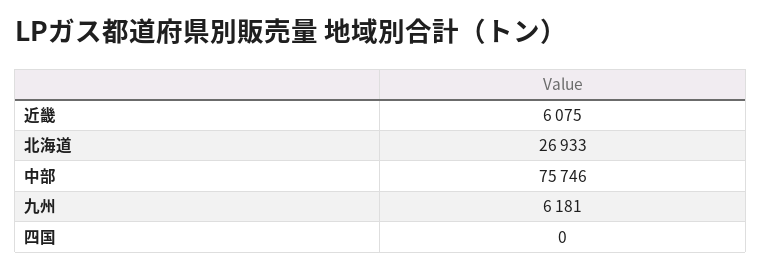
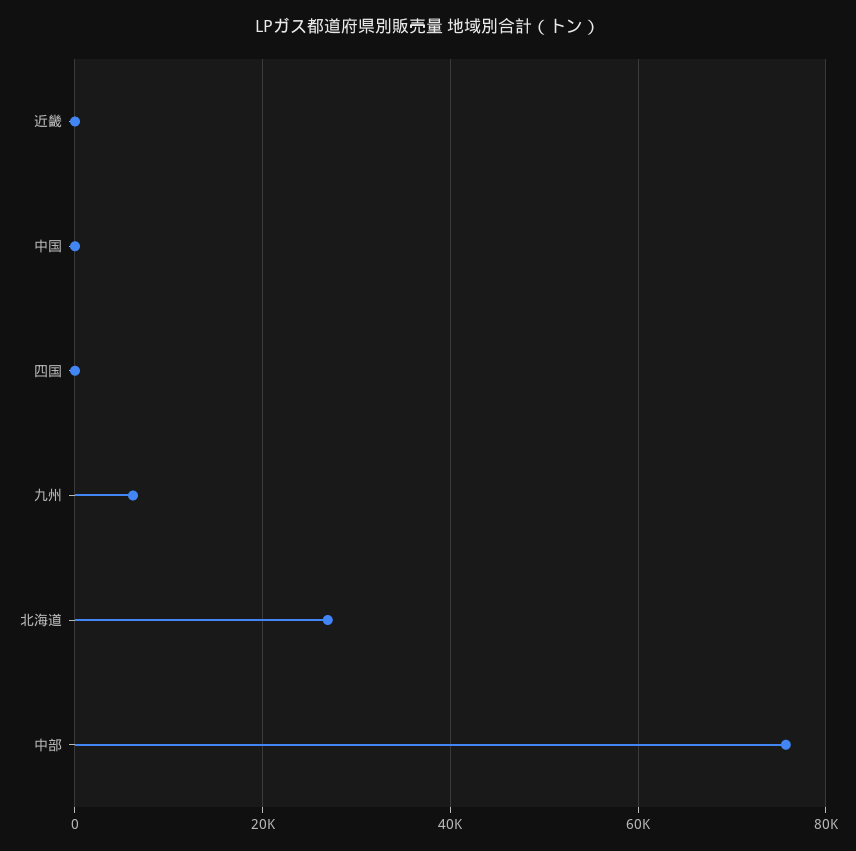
近畿: 6075 -> 0
中国: none -> 0

